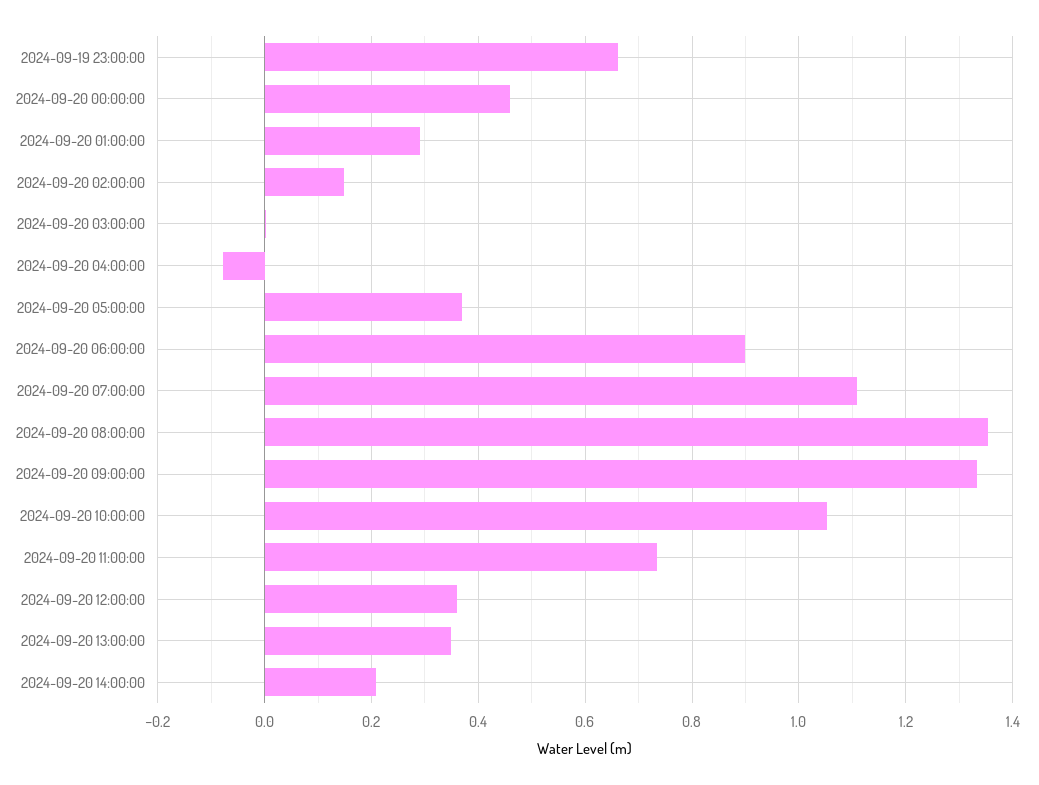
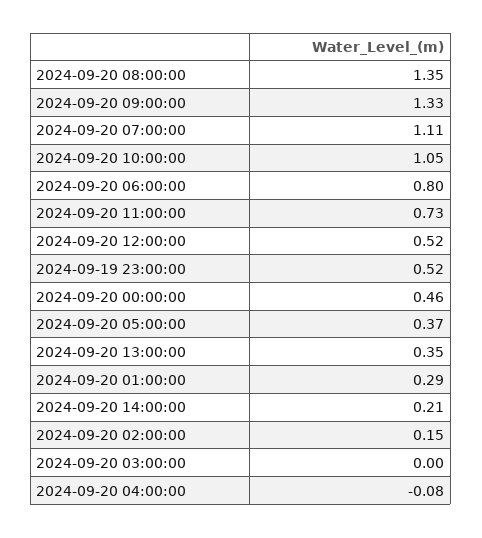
2024-09-19 23:00:00: 0.66 -> 0.52
2024-09-20 06:00:00: 0.9 -> 0.8
2024-09-20 12:00:00: 0.36 -> 0.52

